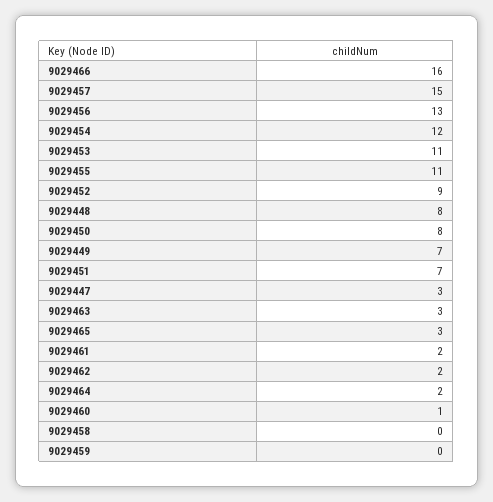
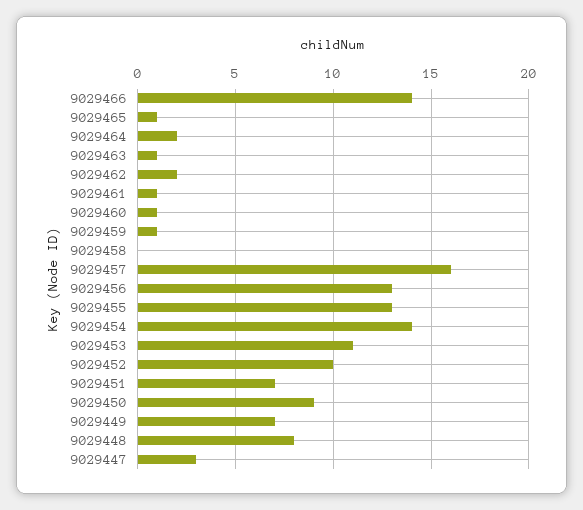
9029466: 16 -> 14
9029457: 15 -> 16
9029454: 12 -> 14
9029455: 11 -> 13
9029452: 9 -> 10
9029450: 8 -> 9
9029463: 3 -> 1
9029465: 3 -> 1
9029461: 2 -> 1
9029459: 0 -> 1

